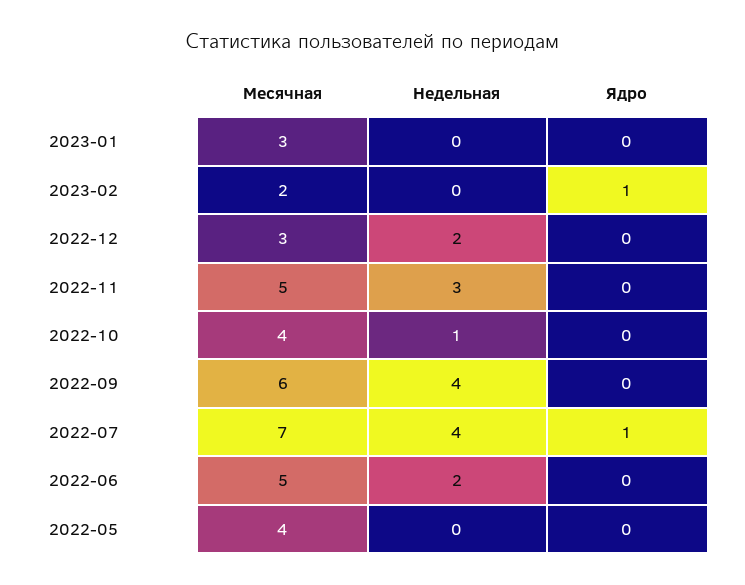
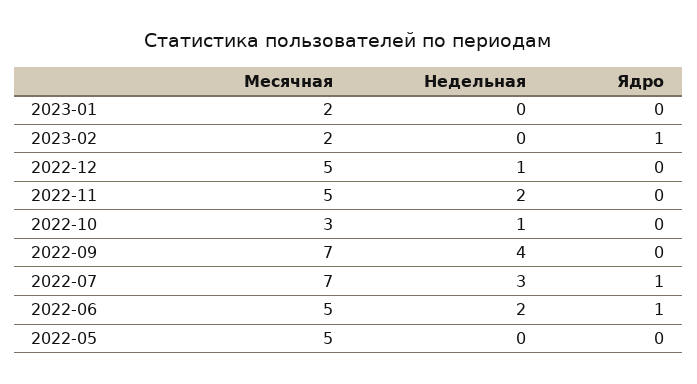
Месячная, 2023-01: 3 -> 2
Месячная, 2022-12: 3 -> 5
Недельная, 2022-12: 2 -> 1
Недельная, 2022-11: 3 -> 2
Месячная, 2022-10: 4 -> 3
Месячная, 2022-09: 6 -> 7
Недельная, 2022-07: 4 -> 3
Ядро, 2022-06: 0 -> 1
Месячная, 2022-05: 4 -> 5

